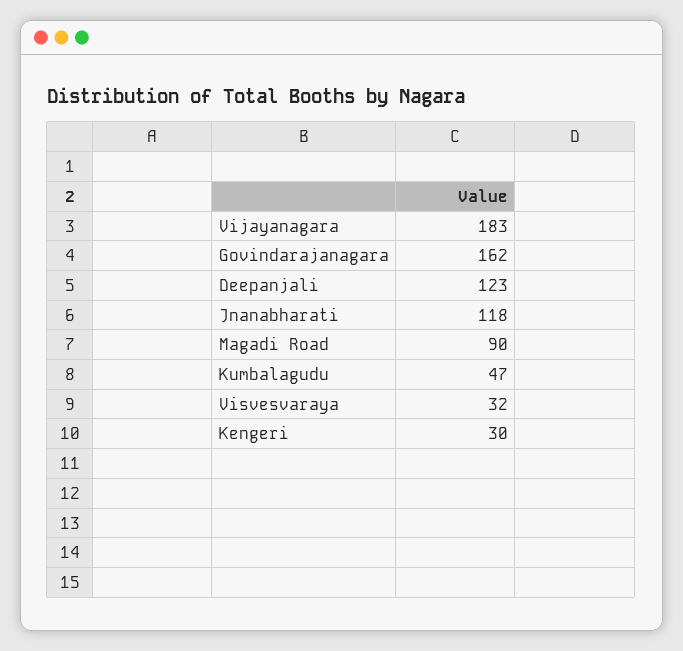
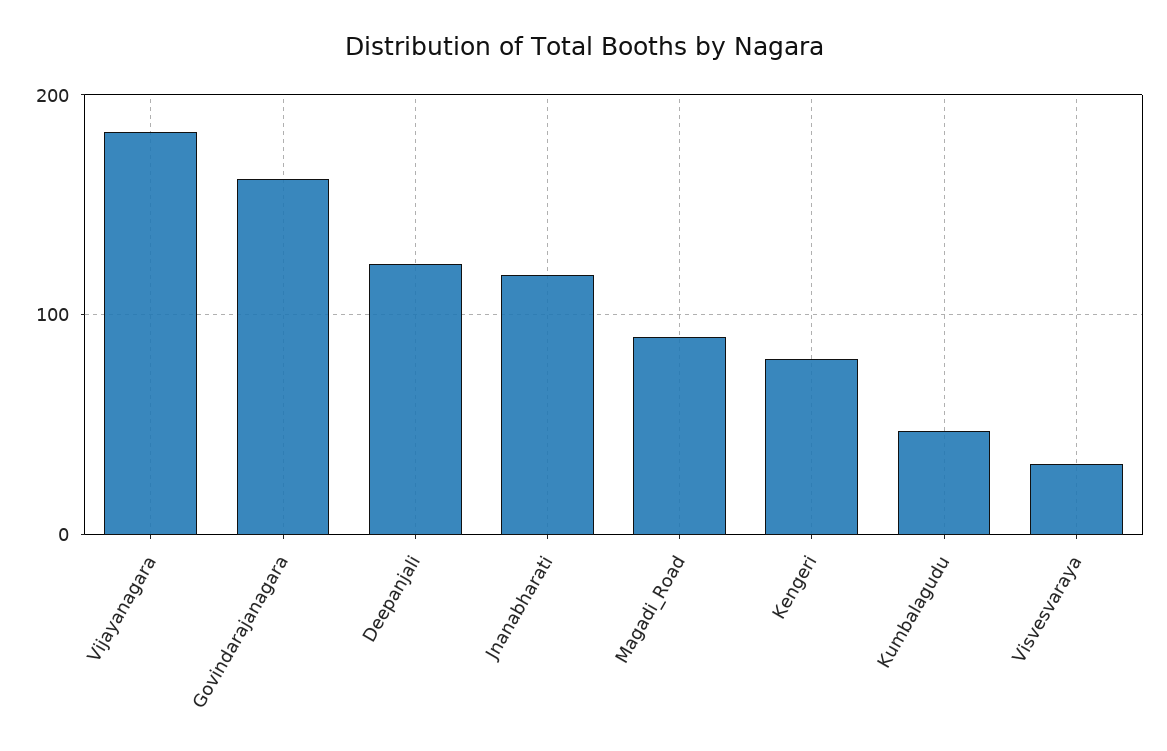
Kengeri: 30 -> 80

